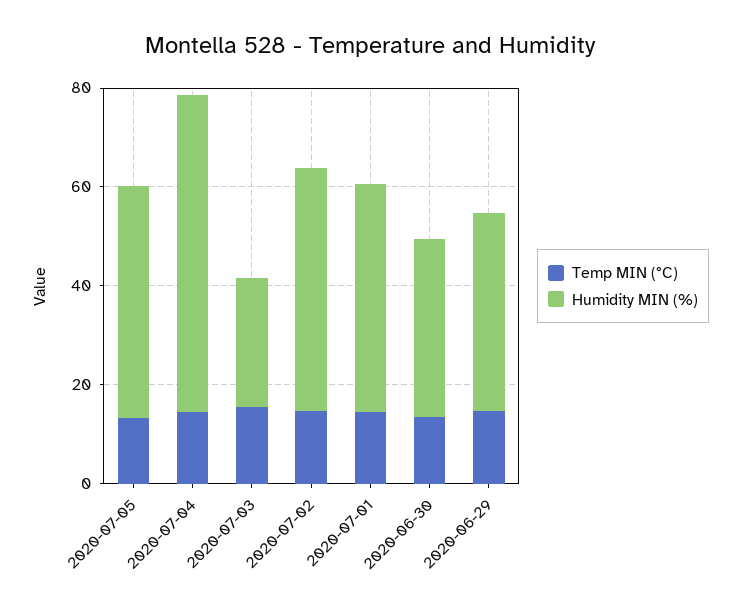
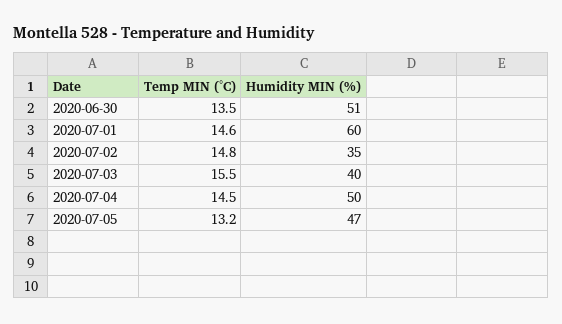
Humidity MIN (%), 2020-07-04: 65 -> 50
Humidity MIN (%), 2020-07-03: 25 -> 40
Humidity MIN (%), 2020-07-02: 50 -> 35
Humidity MIN (%), 2020-07-01: 45 -> 60
Humidity MIN (%), 2020-06-30: 35 -> 51
Temp MIN (°C), 2020-06-29: 15 -> none
Humidity MIN (%), 2020-06-29: 40 -> none

